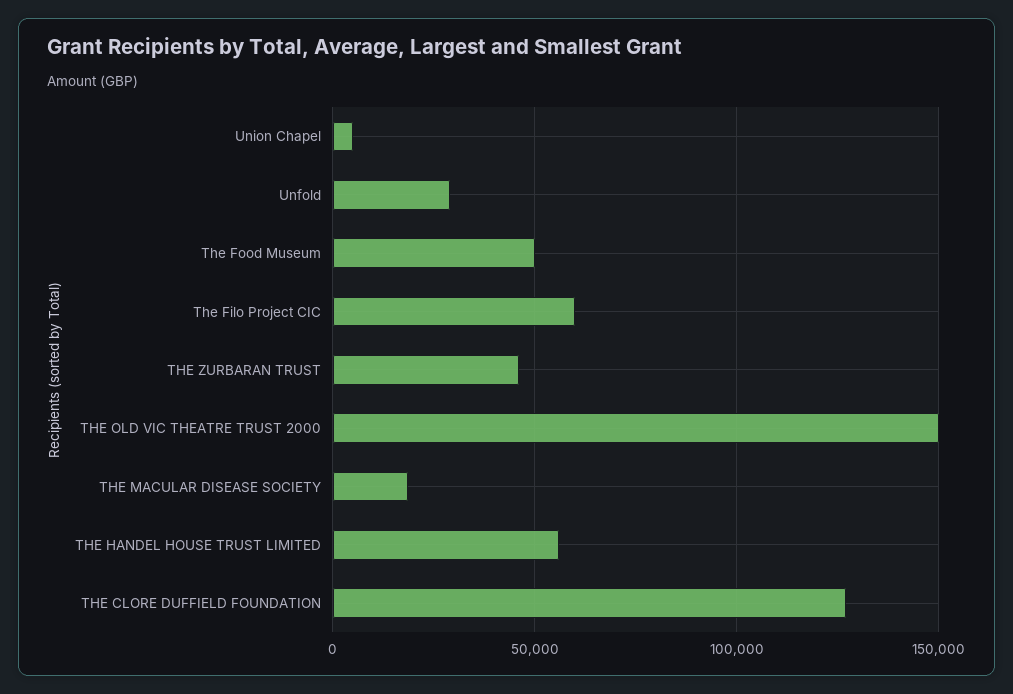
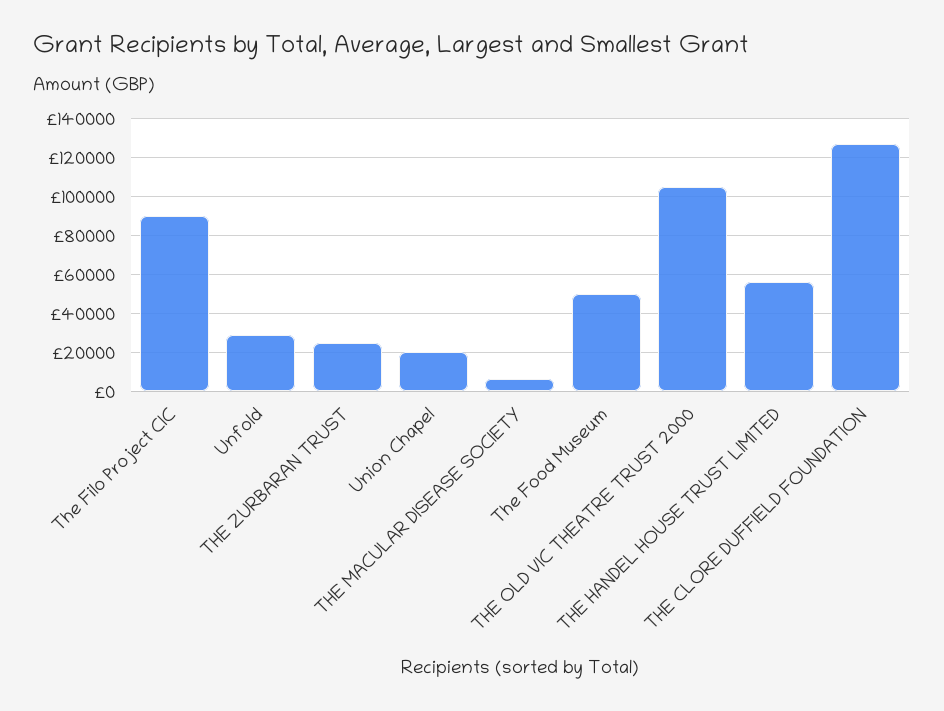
Union Chapel: 5000 -> 20000
The Filo Project CIC: 60000 -> 90000
THE ZURBARAN TRUST: 45000 -> 25000
THE OLD VIC THEATRE TRUST 2000: 150000 -> 105000
THE MACULAR DISEASE SOCIETY: 20000 -> 5000

